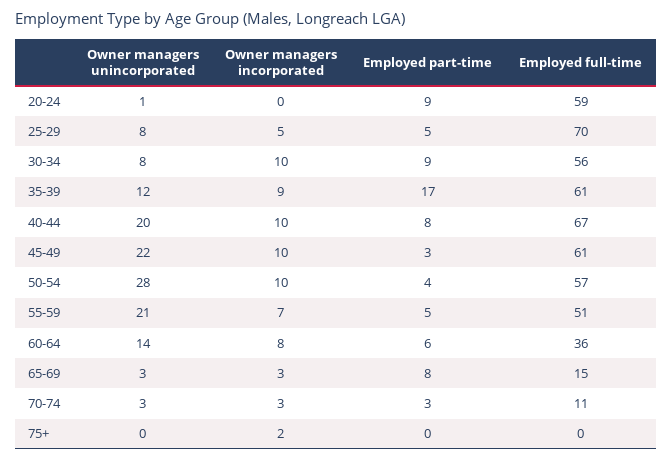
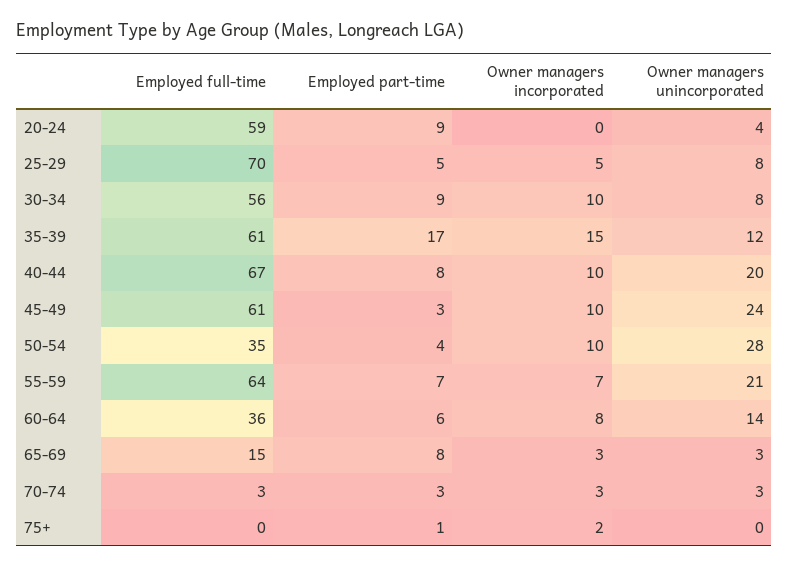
Owner managers unincorporated, 20-24: 1 -> 4
Owner managers incorporated, 35-39: 9 -> 15
Owner managers unincorporated, 45-49: 22 -> 24
Employed full-time, 50-54: 57 -> 35
Employed part-time, 55-59: 5 -> 7
Employed full-time, 55-59: 51 -> 64
Employed full-time, 70-74: 11 -> 3
Employed part-time, 75+: 0 -> 1

